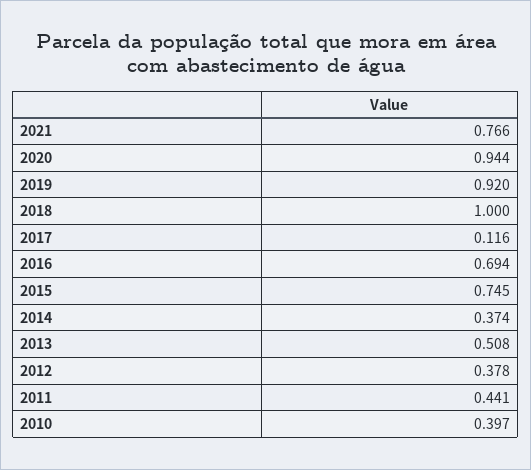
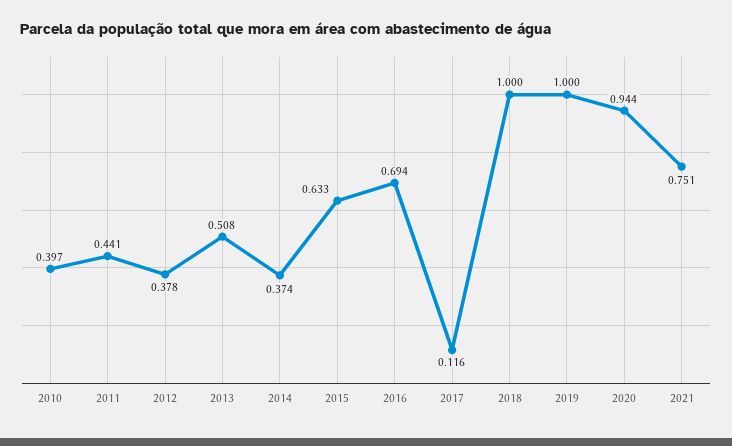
2021: 0.766 -> 0.751
2019: 0.92 -> 1
2015: 0.745 -> 0.633

